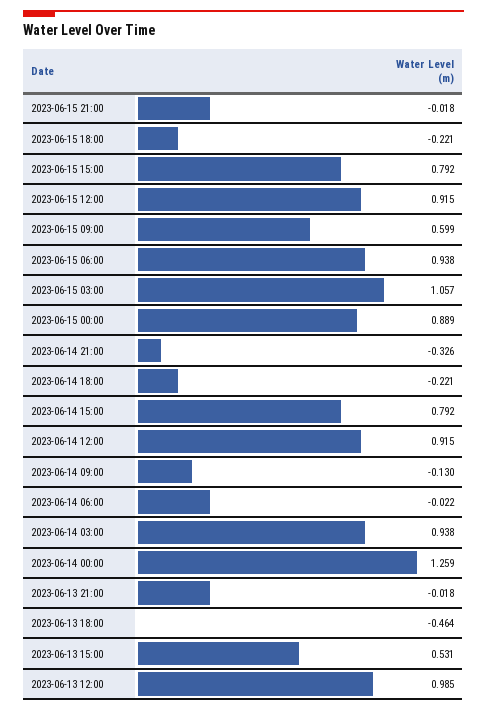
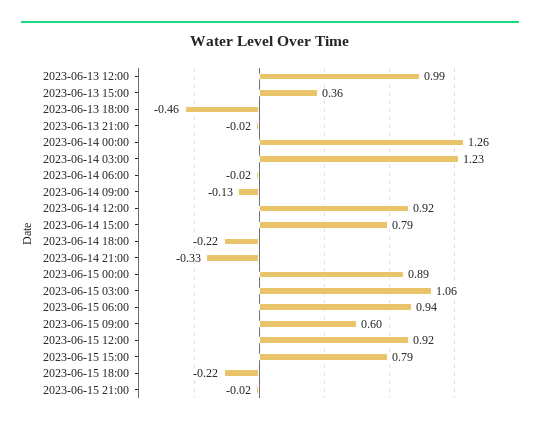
2023-06-14 03:00: 0.938 -> 1.23
2023-06-13 15:00: 0.531 -> 0.36

